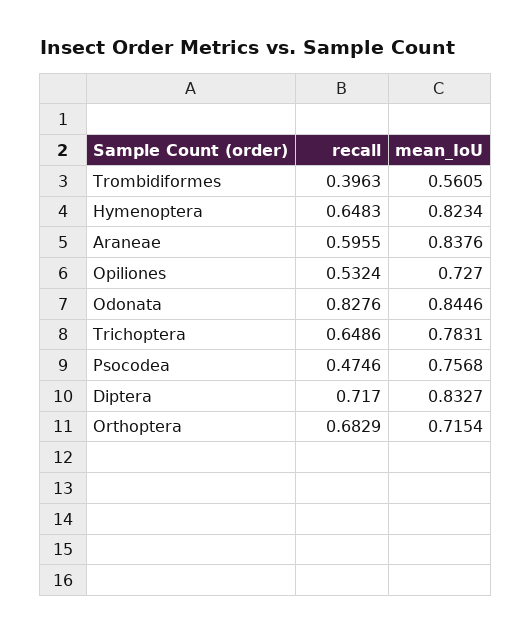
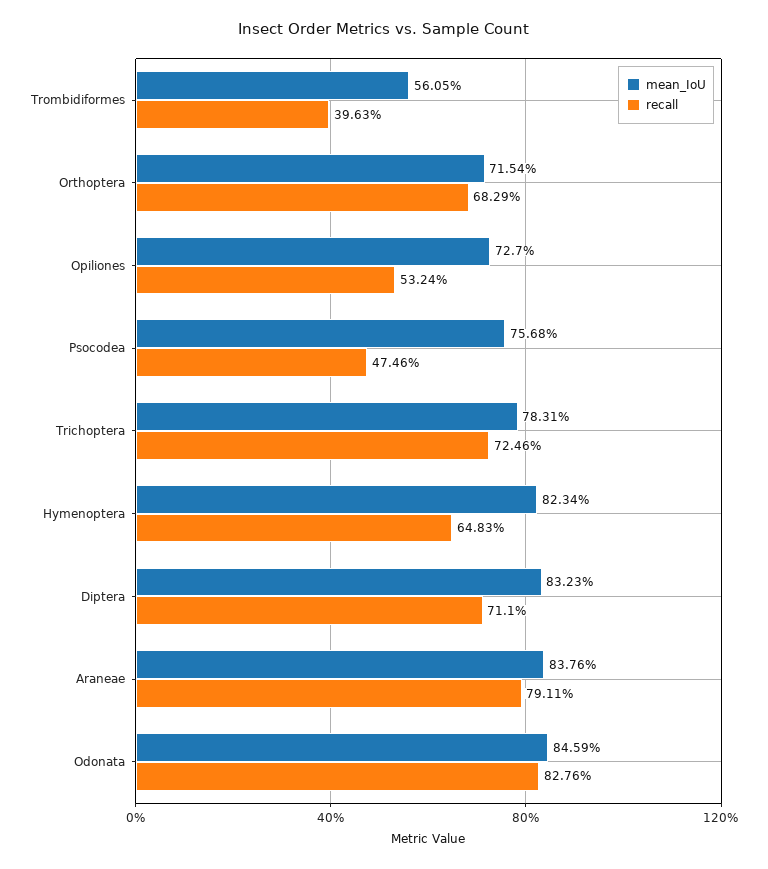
recall, Araneae: 0.5955 -> 0.7911
mean_IoU, Odonata: 0.8446 -> 0.8459
recall, Trichoptera: 0.6486 -> 0.7246
recall, Diptera: 0.717 -> 0.711
mean_IoU, Diptera: 0.8327 -> 0.8323

